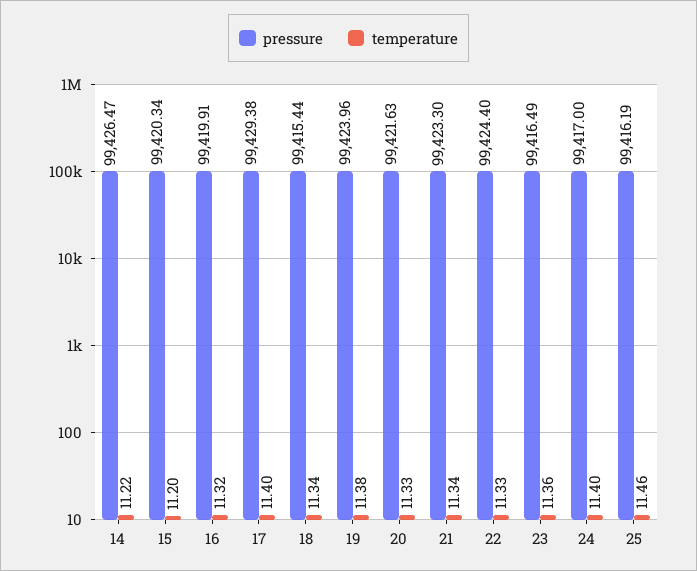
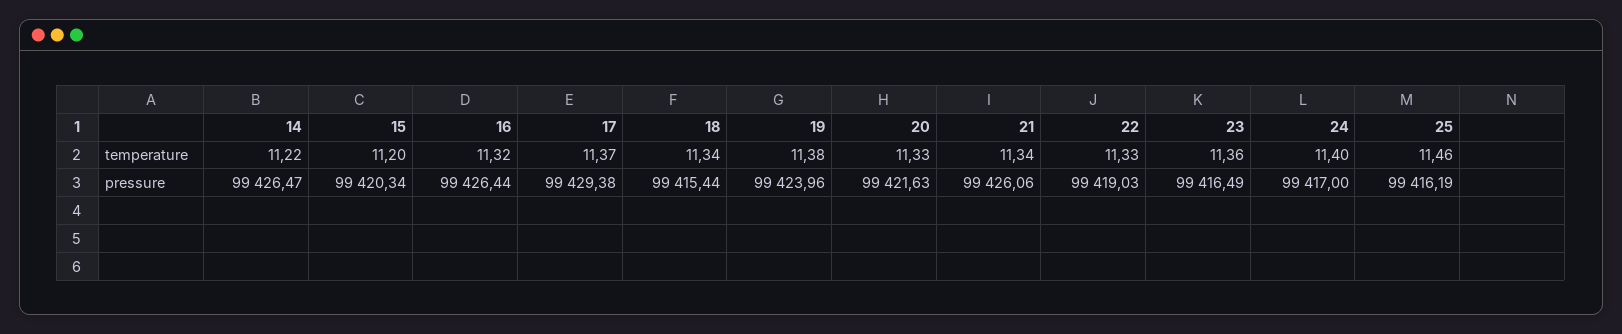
pressure, 16: 99419.91 -> 99426.44
temperature, 17: 11.4 -> 11.37
pressure, 21: 99423.3 -> 99426.06
pressure, 22: 99424.4 -> 99419.03

